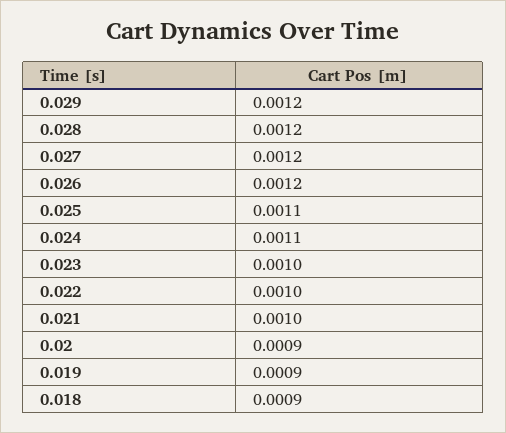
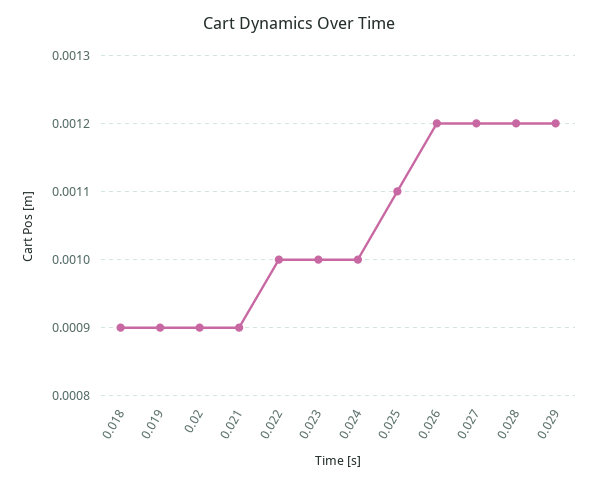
0.024: 0.0011 -> 0.001
0.021: 0.001 -> 0.0009

